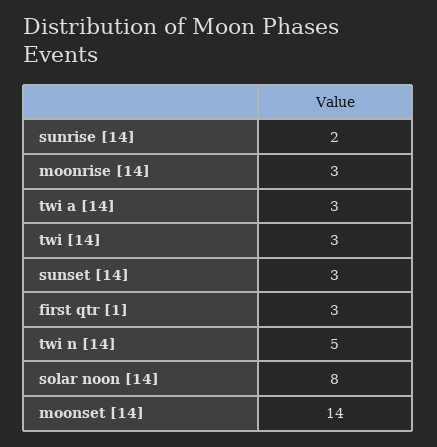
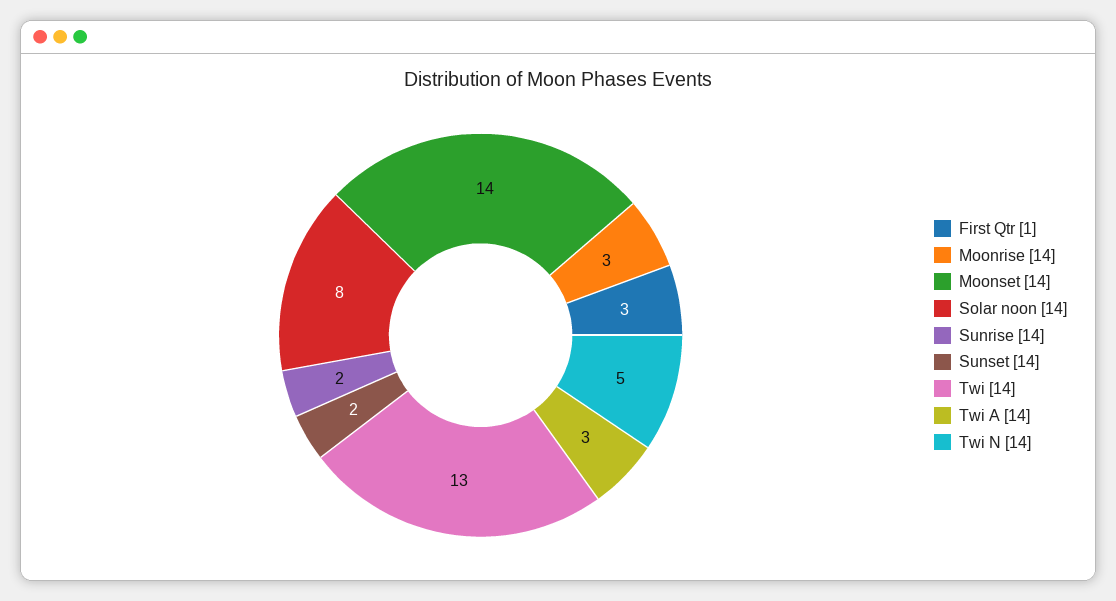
twi [14]: 3 -> 13
sunset [14]: 3 -> 2

